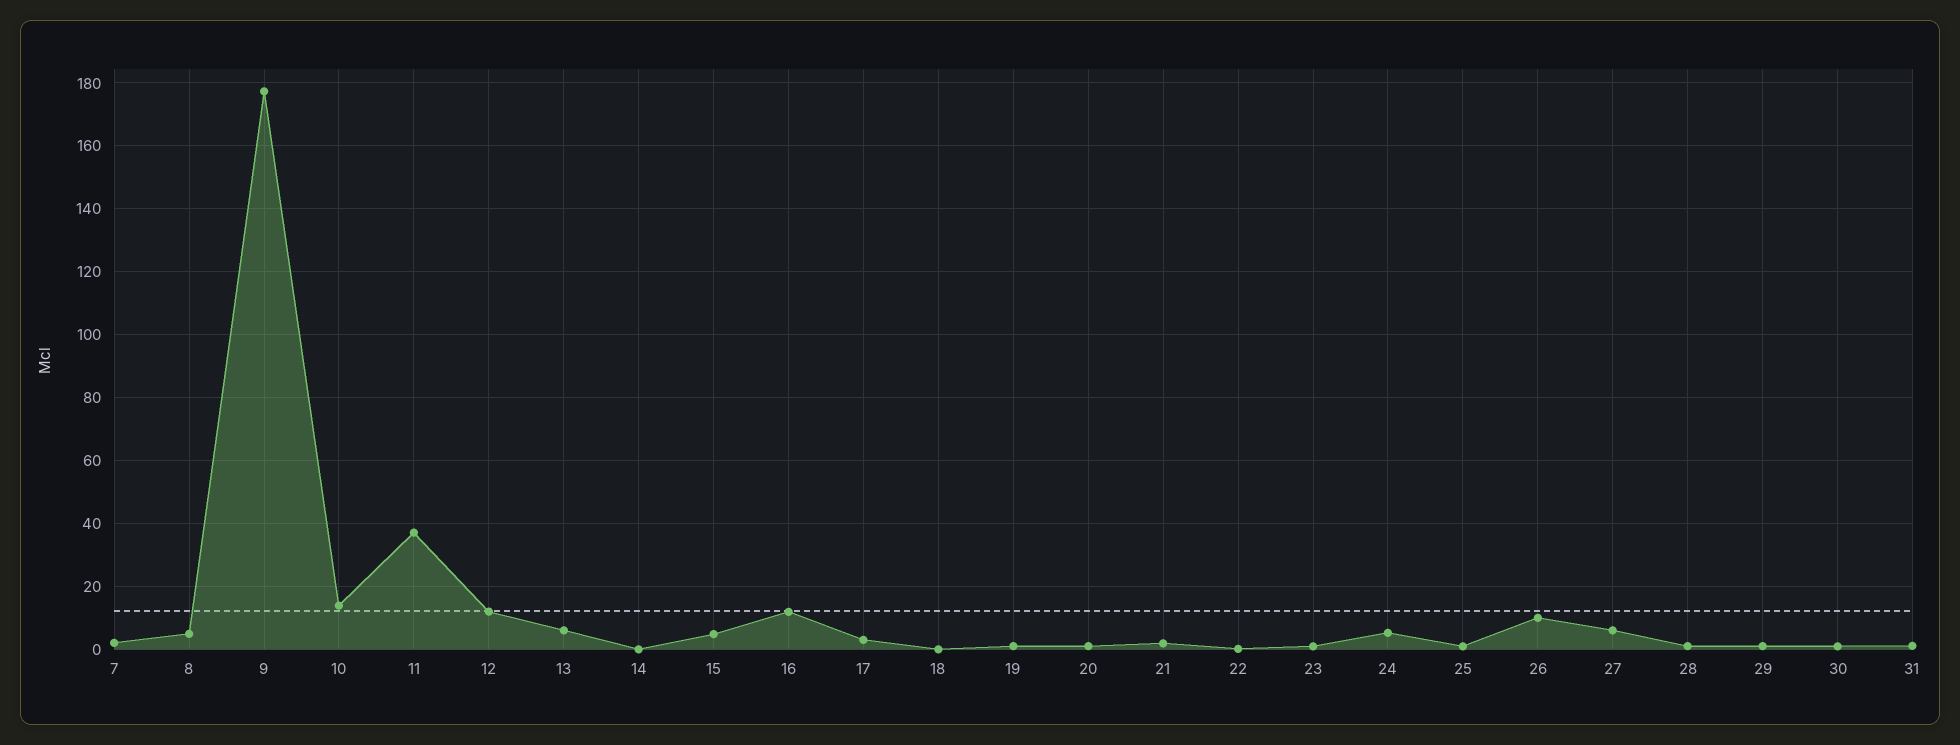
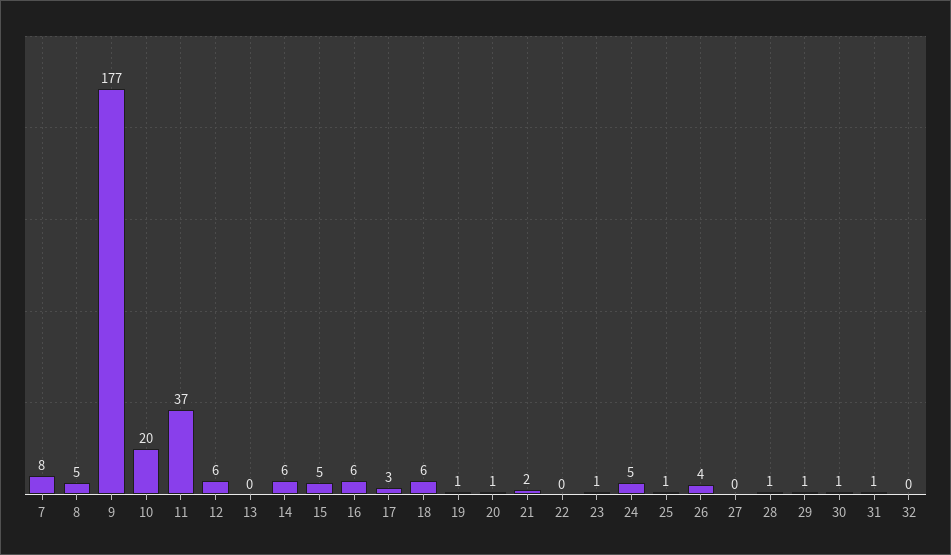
7: 2 -> 8
10: 14 -> 20
12: 12 -> 6
13: 6 -> 0
14: 0 -> 6
16: 12 -> 6
18: 0 -> 6
26: 10 -> 4
27: 6 -> 0
32: none -> 0

